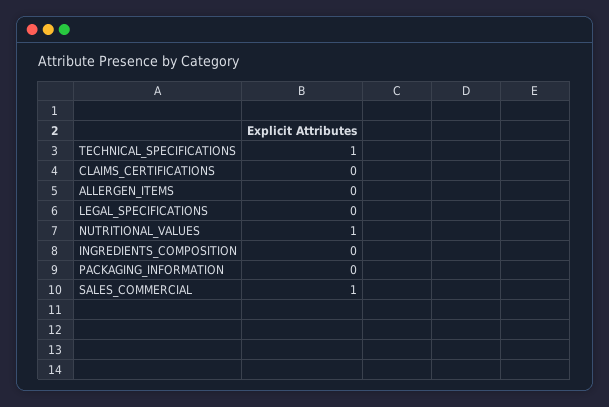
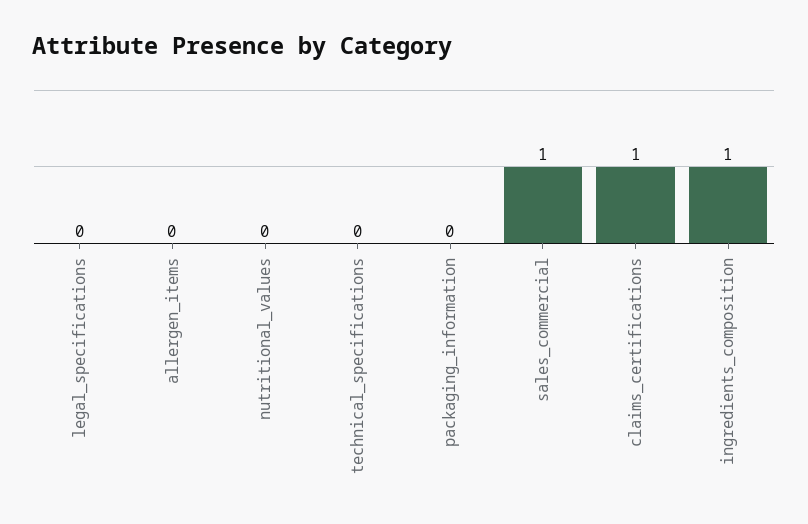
TECHNICAL_SPECIFICATIONS: 1 -> 0
CLAIMS_CERTIFICATIONS: 0 -> 1
NUTRITIONAL_VALUES: 1 -> 0
INGREDIENTS_COMPOSITION: 0 -> 1

